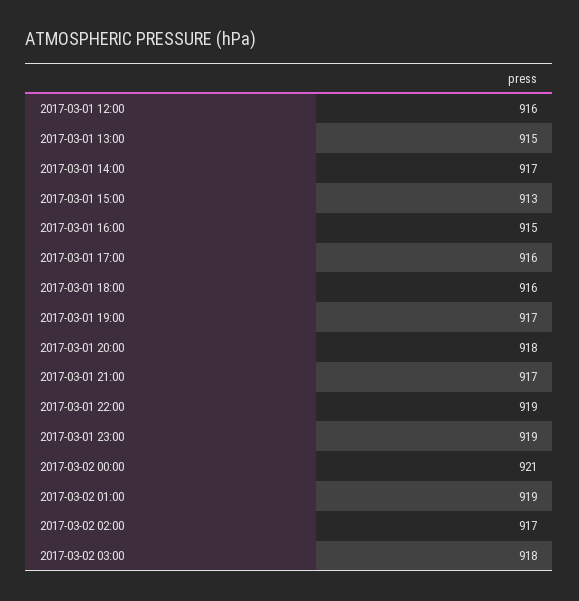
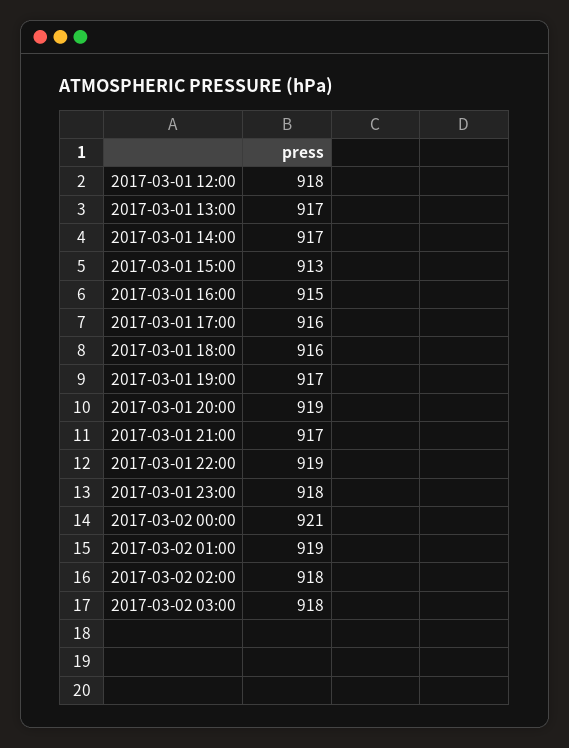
2017-03-01 12:00: 916 -> 918
2017-03-01 13:00: 915 -> 917
2017-03-01 20:00: 918 -> 919
2017-03-01 23:00: 919 -> 918
2017-03-02 02:00: 917 -> 918

